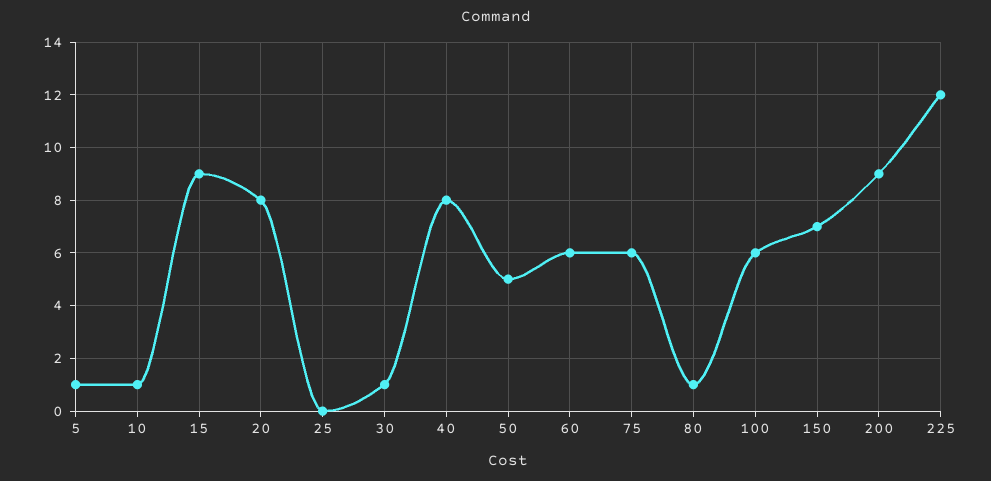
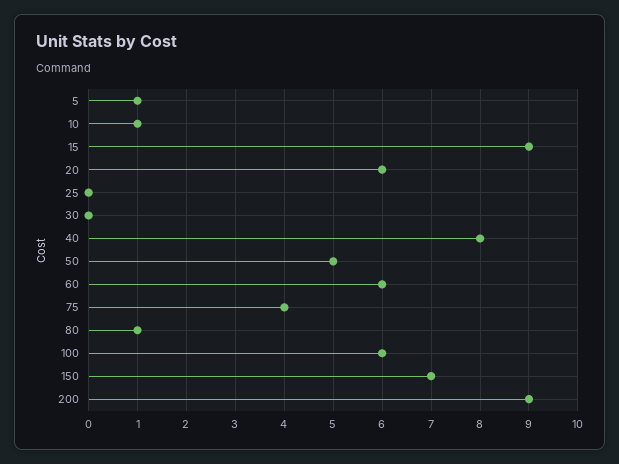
20: 8 -> 6
30: 1 -> 0
75: 6 -> 4
225: 12 -> none

